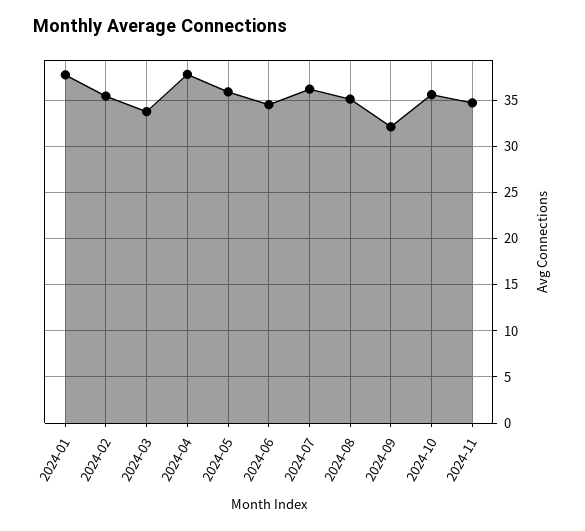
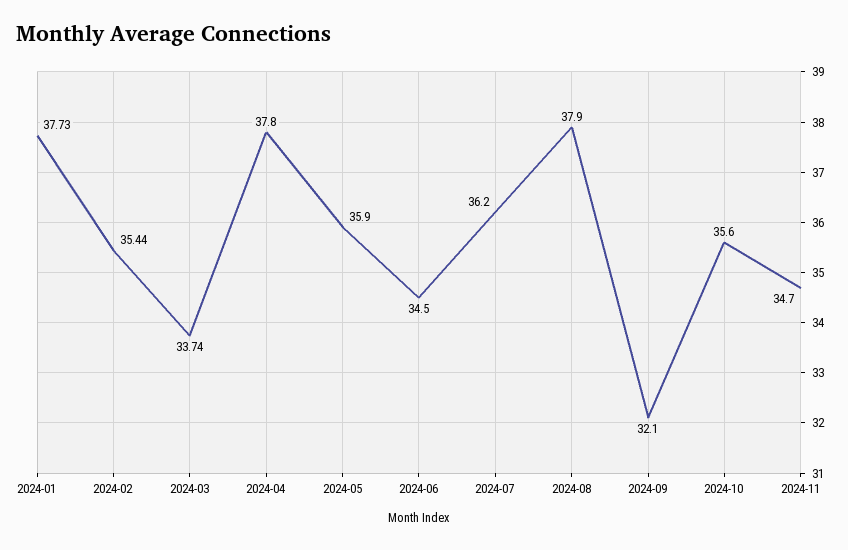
2024-08: 35 -> 37.9

